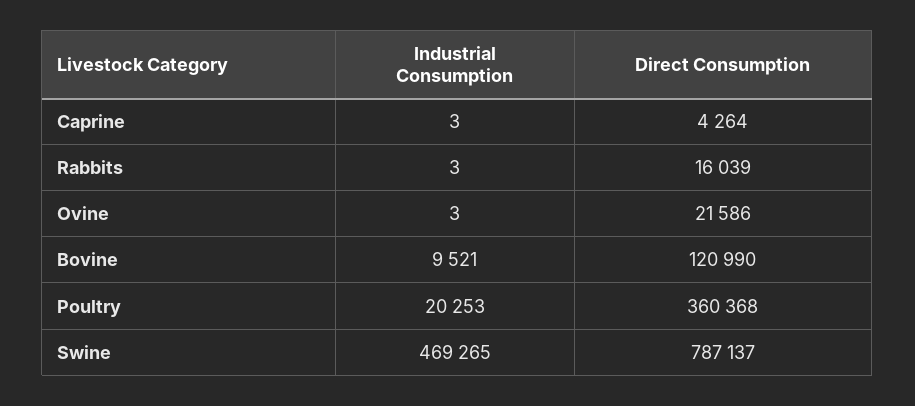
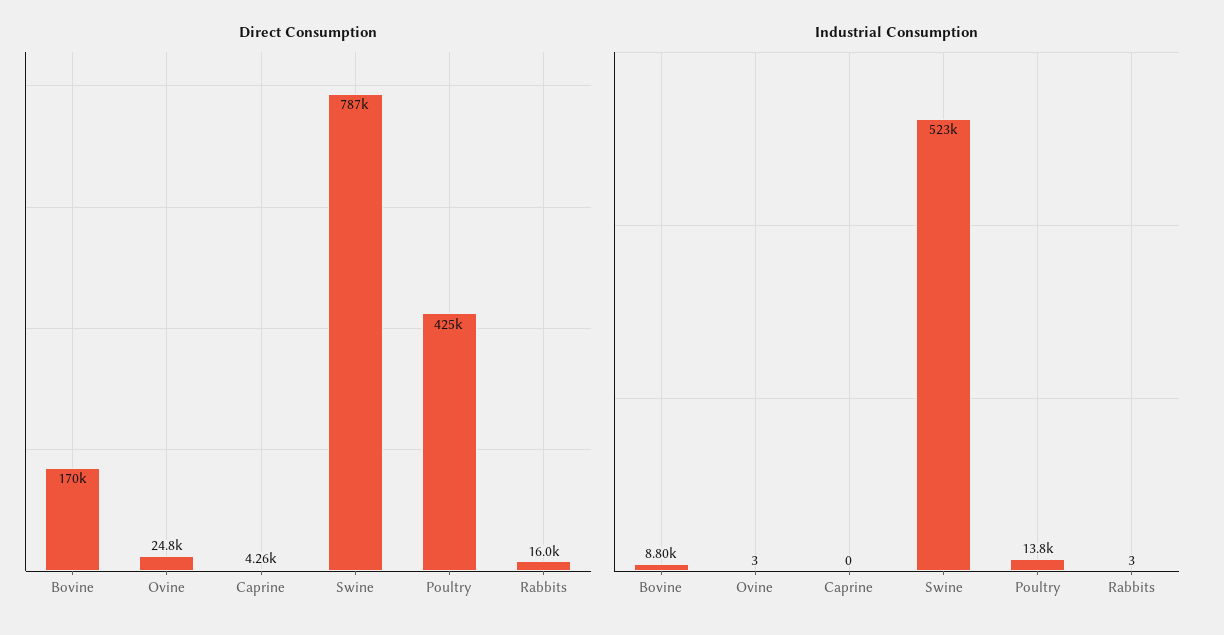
Industrial Consumption, Caprine: 3 -> 0
Direct Consumption, Ovine: 21586 -> 24800
Industrial Consumption, Bovine: 9521 -> 8800
Direct Consumption, Bovine: 120990 -> 170000
Industrial Consumption, Poultry: 20253 -> 13800
Direct Consumption, Poultry: 360368 -> 425000
Industrial Consumption, Swine: 469265 -> 523000

